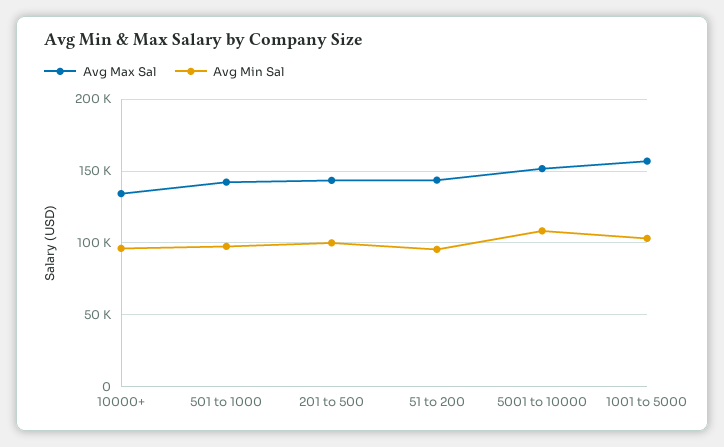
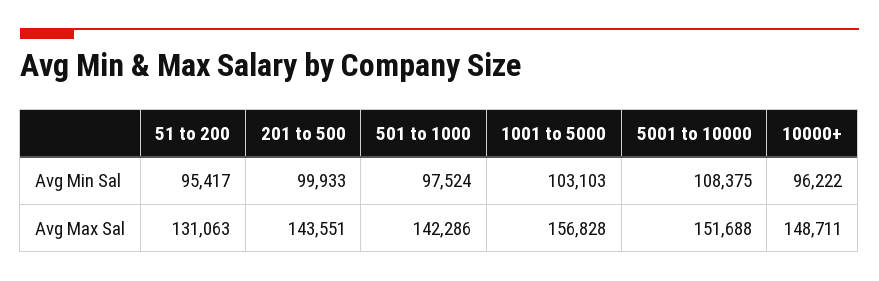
Avg Max Sal, 10000+: 135000 -> 148711
Avg Max Sal, 51 to 200: 145000 -> 131063

